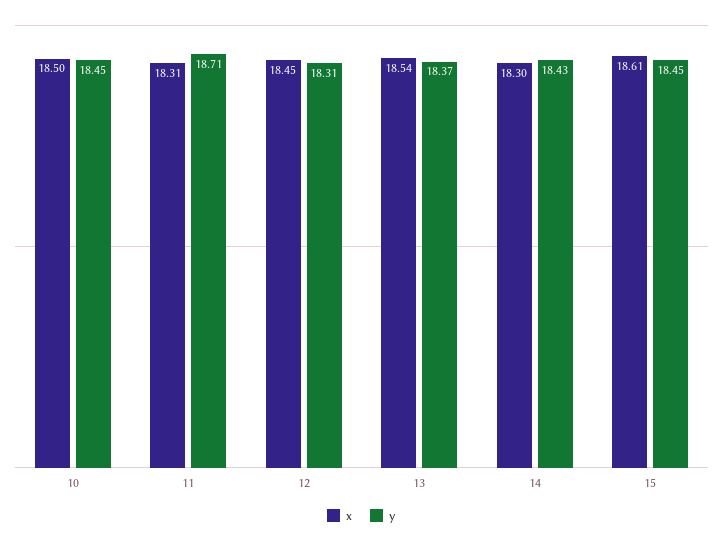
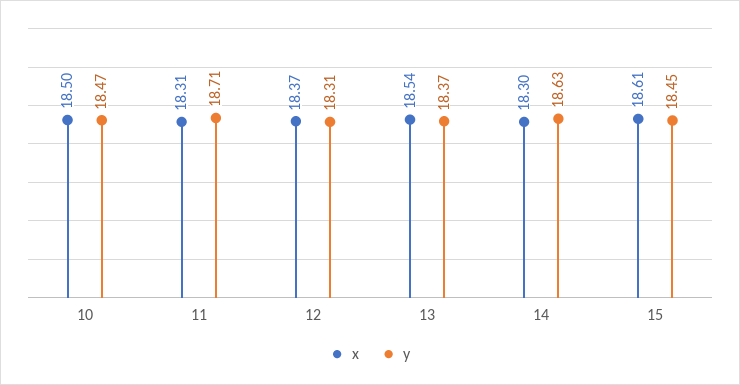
y, 10: 18.45 -> 18.47
x, 12: 18.45 -> 18.37
y, 14: 18.43 -> 18.63

